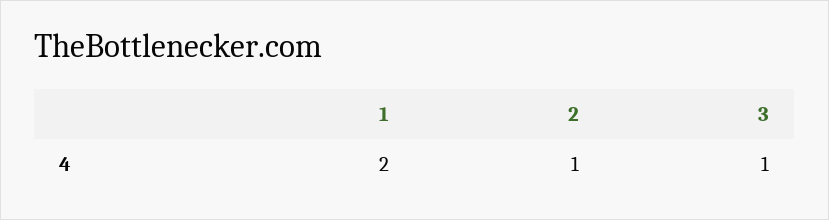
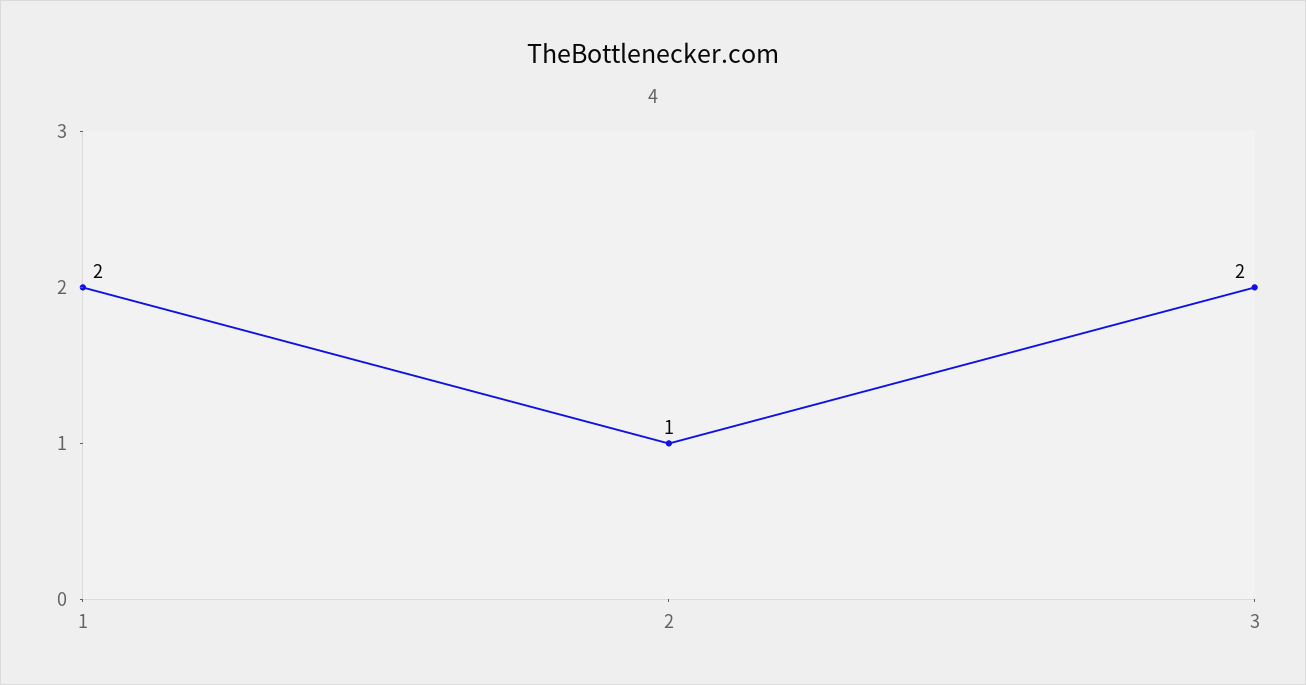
3: 1 -> 2

